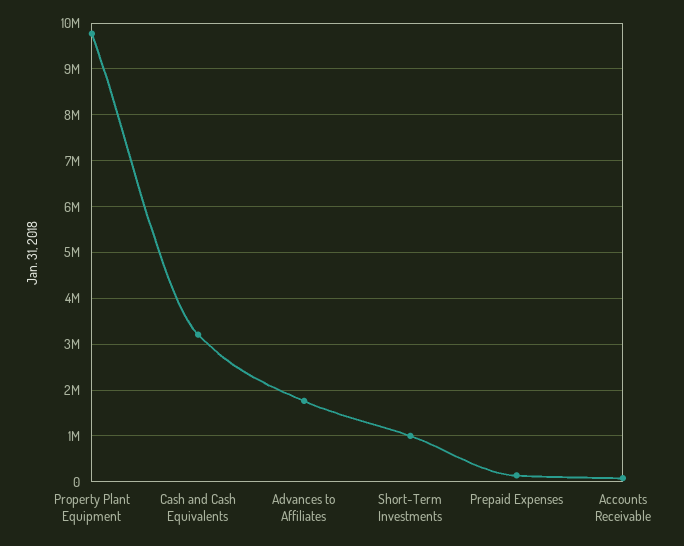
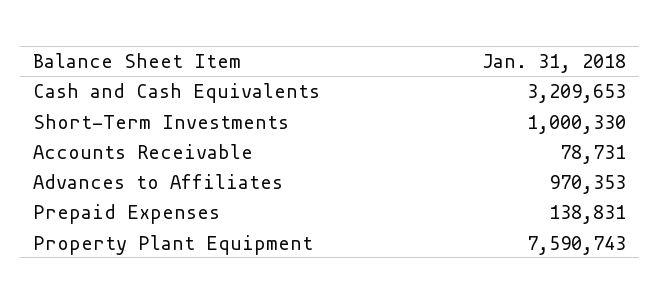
Property Plant Equipment: 9800000 -> 7590743
Advances to Affiliates: 1800000 -> 970353

